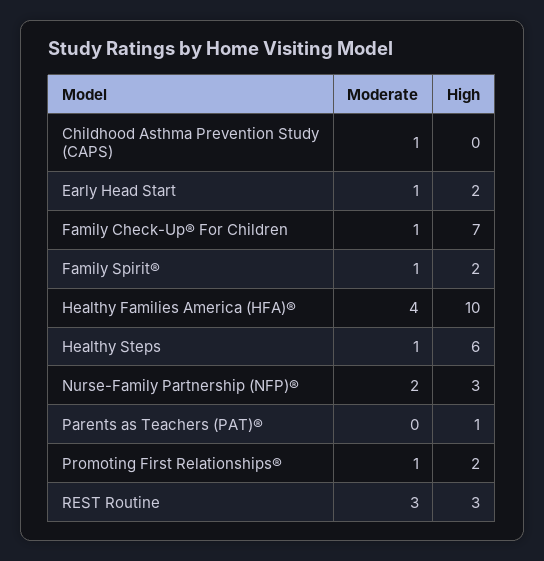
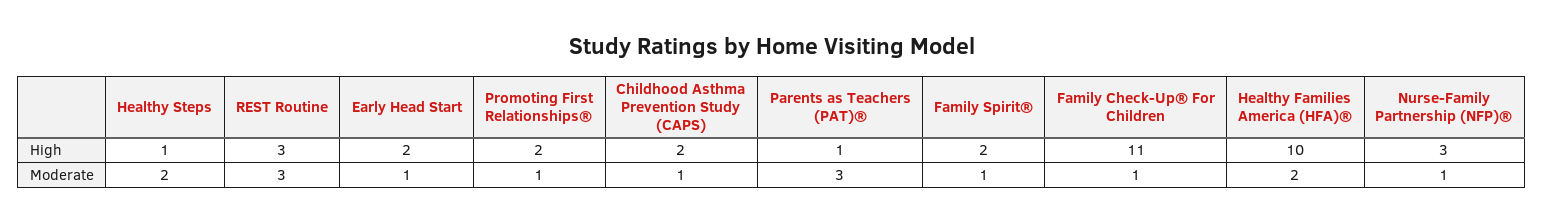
High, Childhood Asthma Prevention Study (CAPS): 0 -> 2
High, Family Check-Up® For Children: 7 -> 11
Moderate, Healthy Families America (HFA)®: 4 -> 2
Moderate, Healthy Steps: 1 -> 2
High, Healthy Steps: 6 -> 1
Moderate, Nurse-Family Partnership (NFP)®: 2 -> 1
Moderate, Parents as Teachers (PAT)®: 0 -> 3

